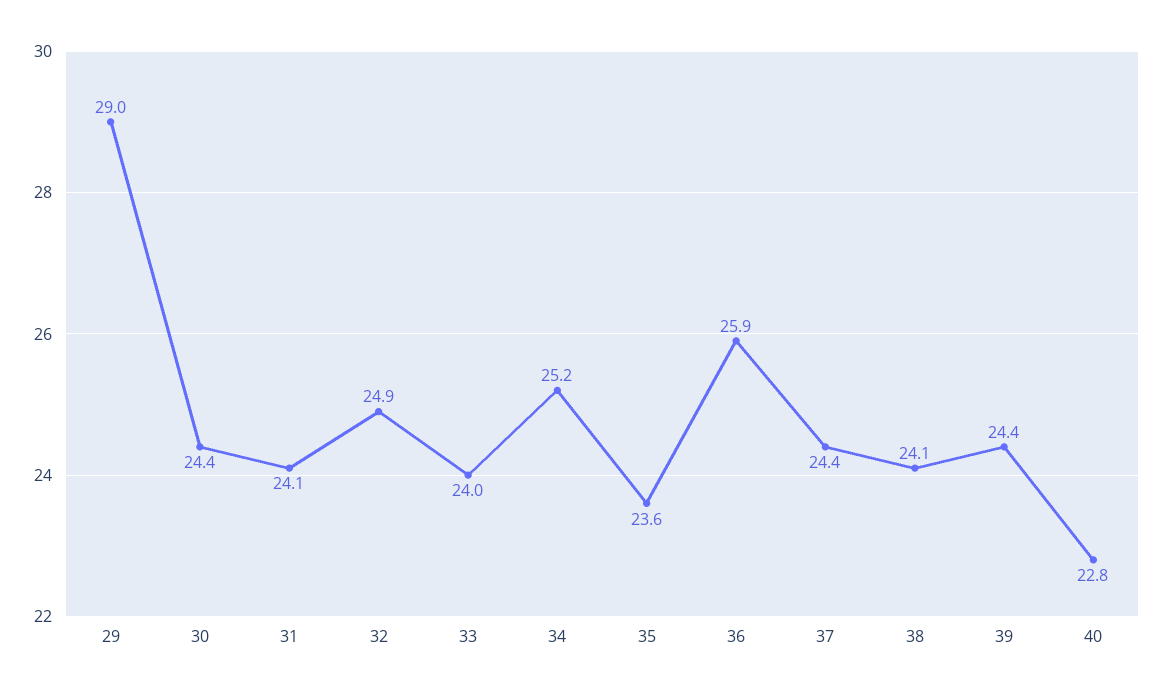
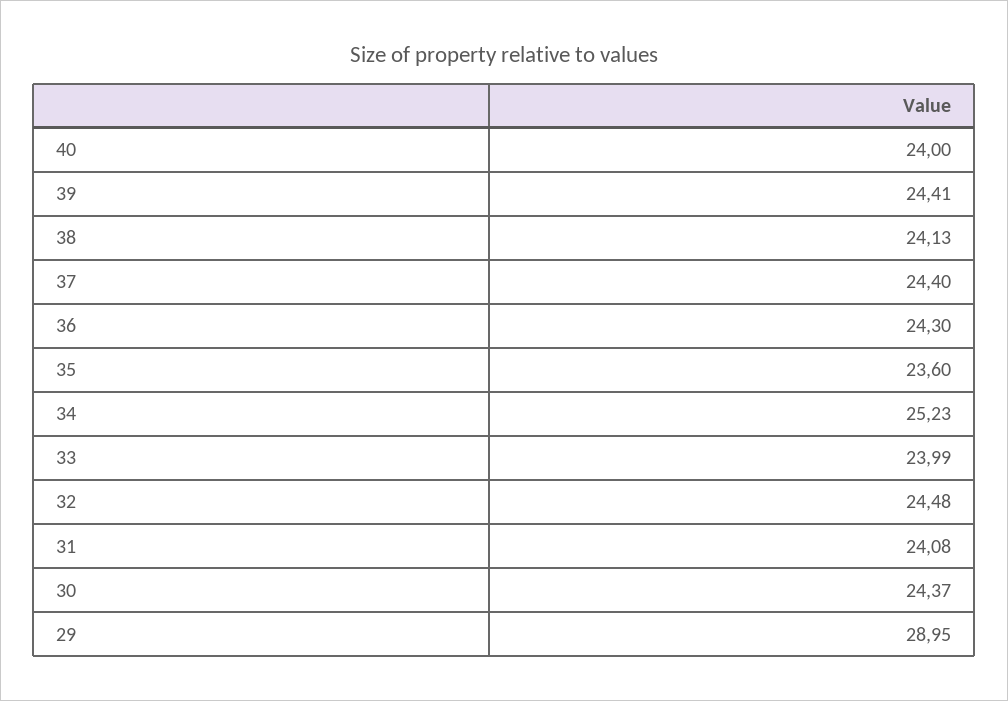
32: 24.9 -> 24.48
36: 25.9 -> 24.3
40: 22.8 -> 24

